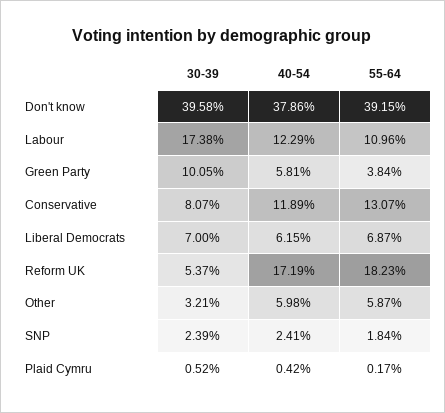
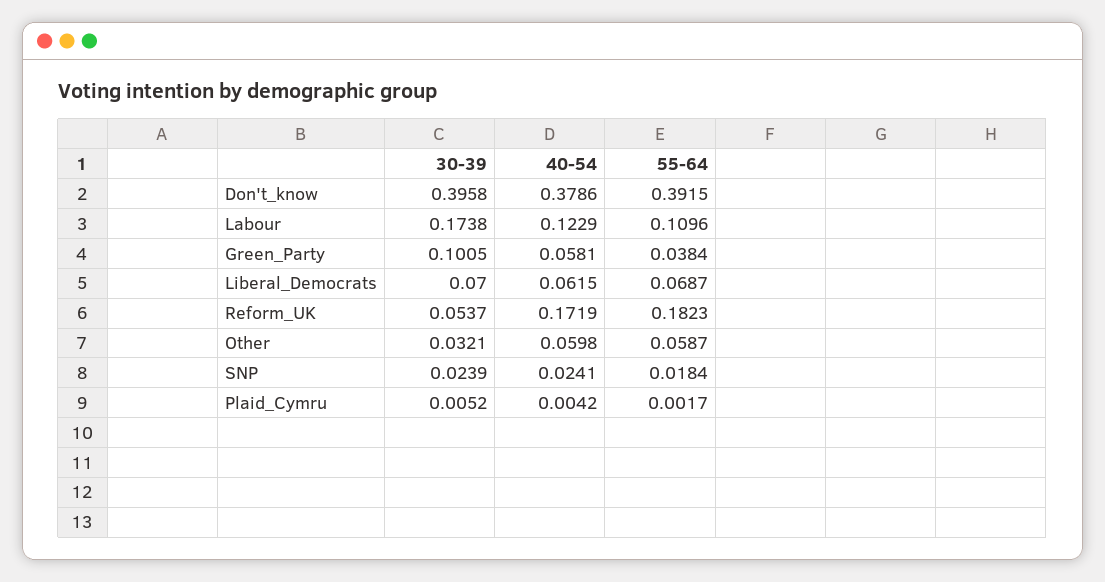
30-39, Conservative: 0.0807 -> none
40-54, Conservative: 0.1189 -> none
55-64, Conservative: 0.1307 -> none

